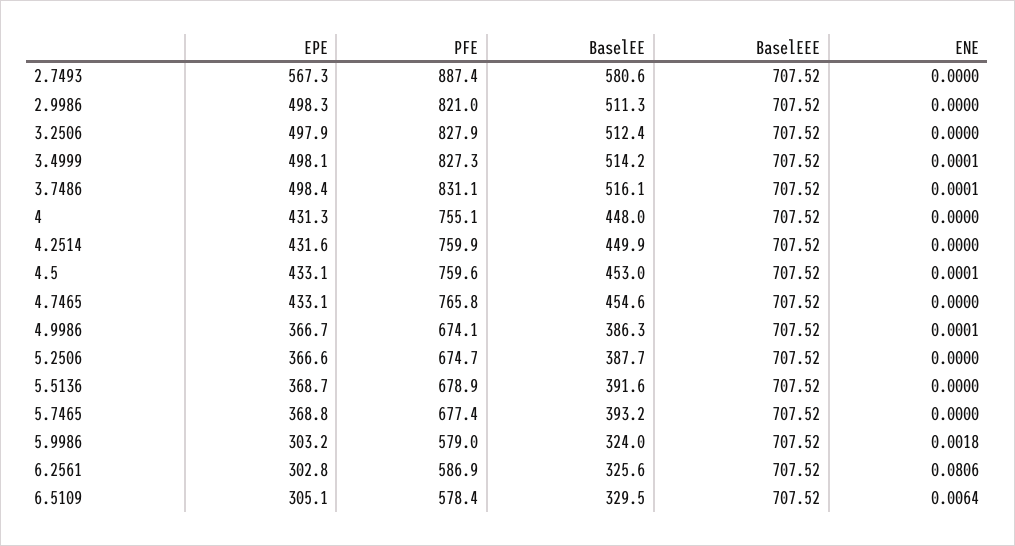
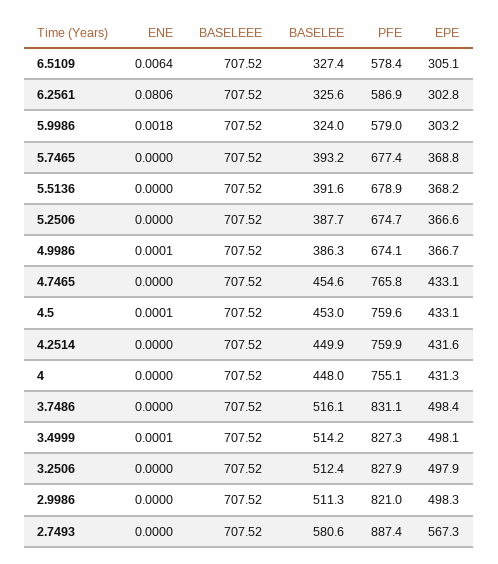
ENE, 3.7486: 0.0001 -> 0
EPE, 5.5136: 368.7 -> 368.2
BaselEE, 6.5109: 329.5 -> 327.4

